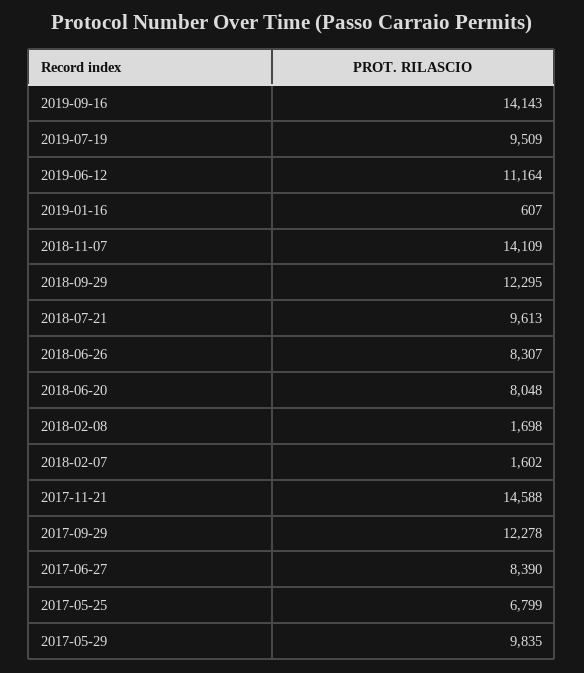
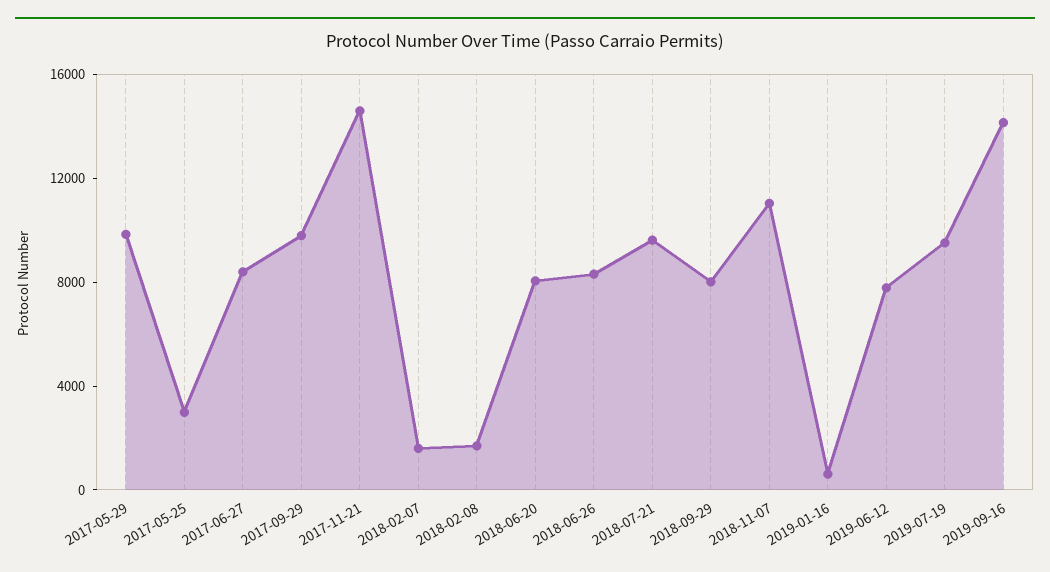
2019-06-12: 11164 -> 8000
2018-11-07: 14109 -> 11000
2018-09-29: 12295 -> 8000
2017-09-29: 12278 -> 10000
2017-05-25: 6799 -> 3000

